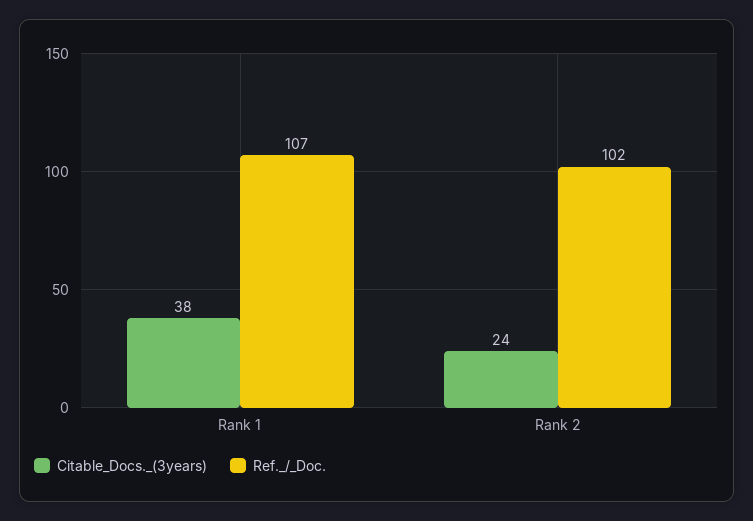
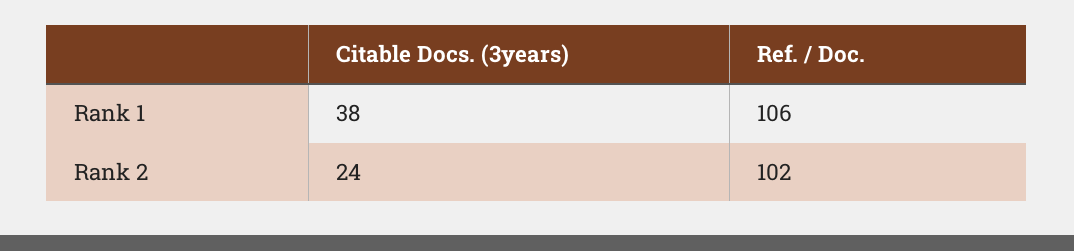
Ref._/_Doc., Rank 1: 107 -> 106

